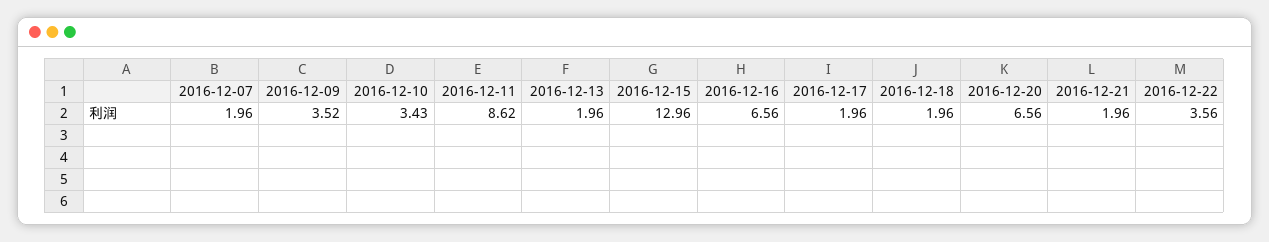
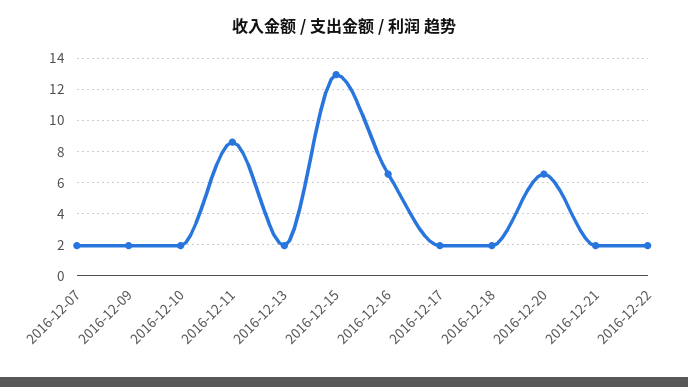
2016-12-09: 3.52 -> 2
2016-12-10: 3.43 -> 2
2016-12-22: 3.56 -> 2

